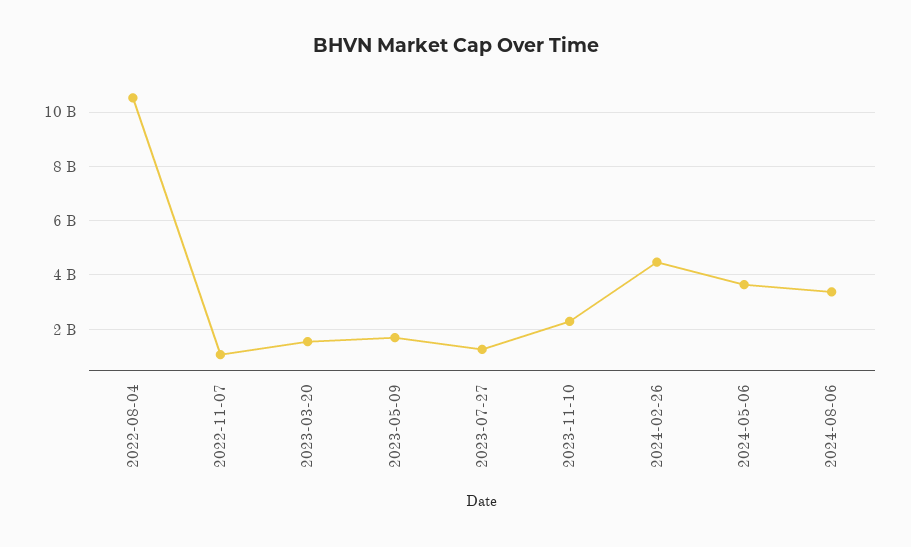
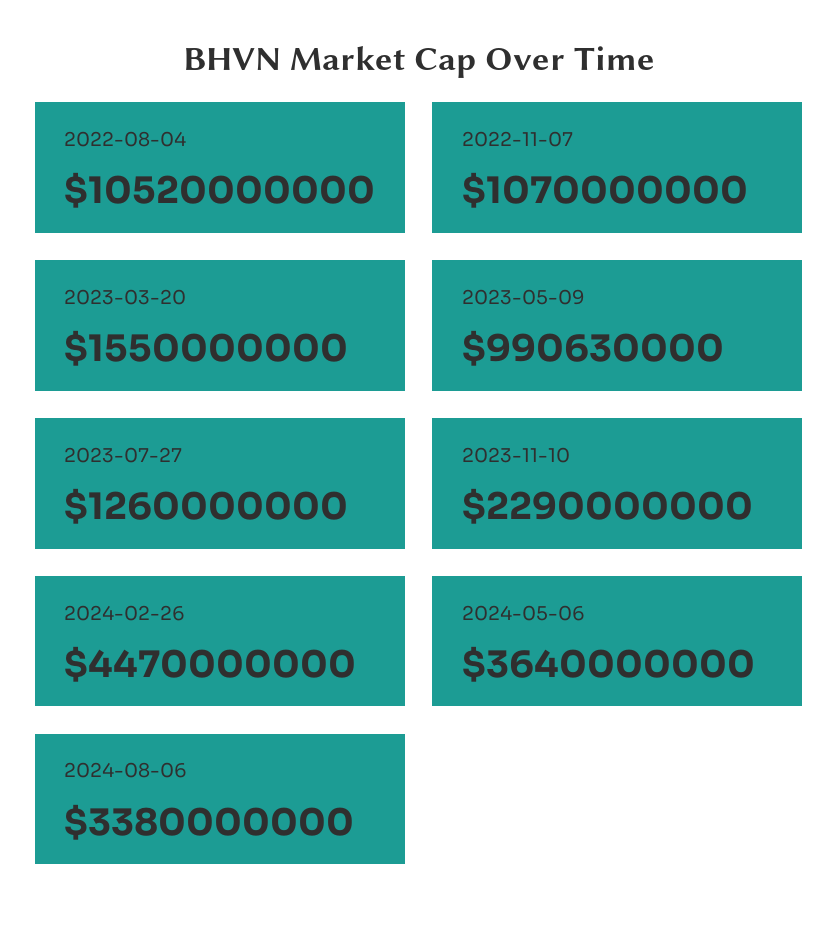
2023-05-09: 1750000000 -> 990630000

